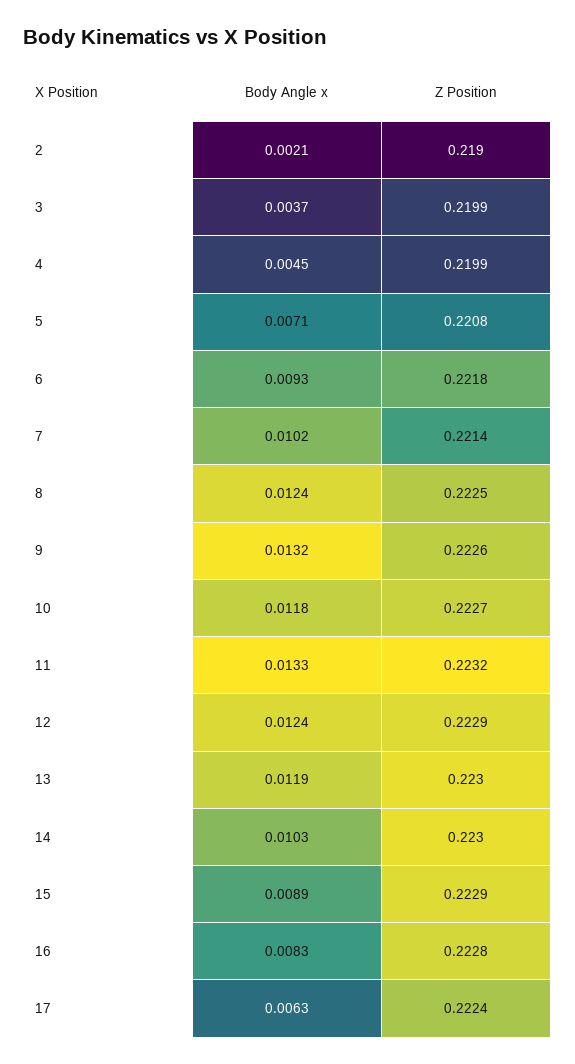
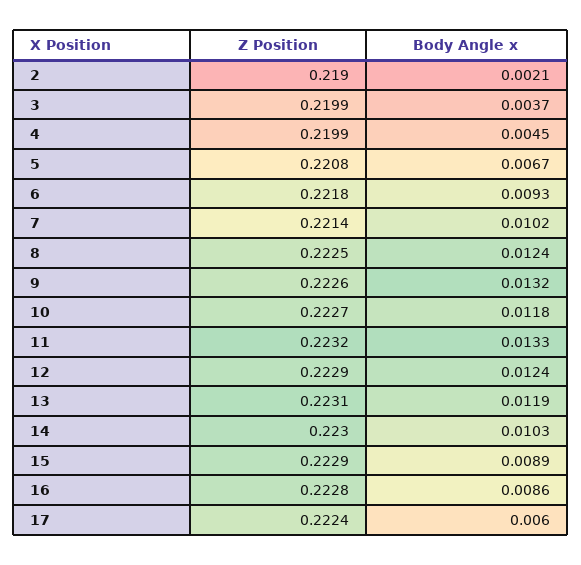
Body Angle x, 5: 0.0071 -> 0.0067
Z Position, 13: 0.223 -> 0.2231
Body Angle x, 16: 0.0083 -> 0.0086
Body Angle x, 17: 0.0063 -> 0.006

